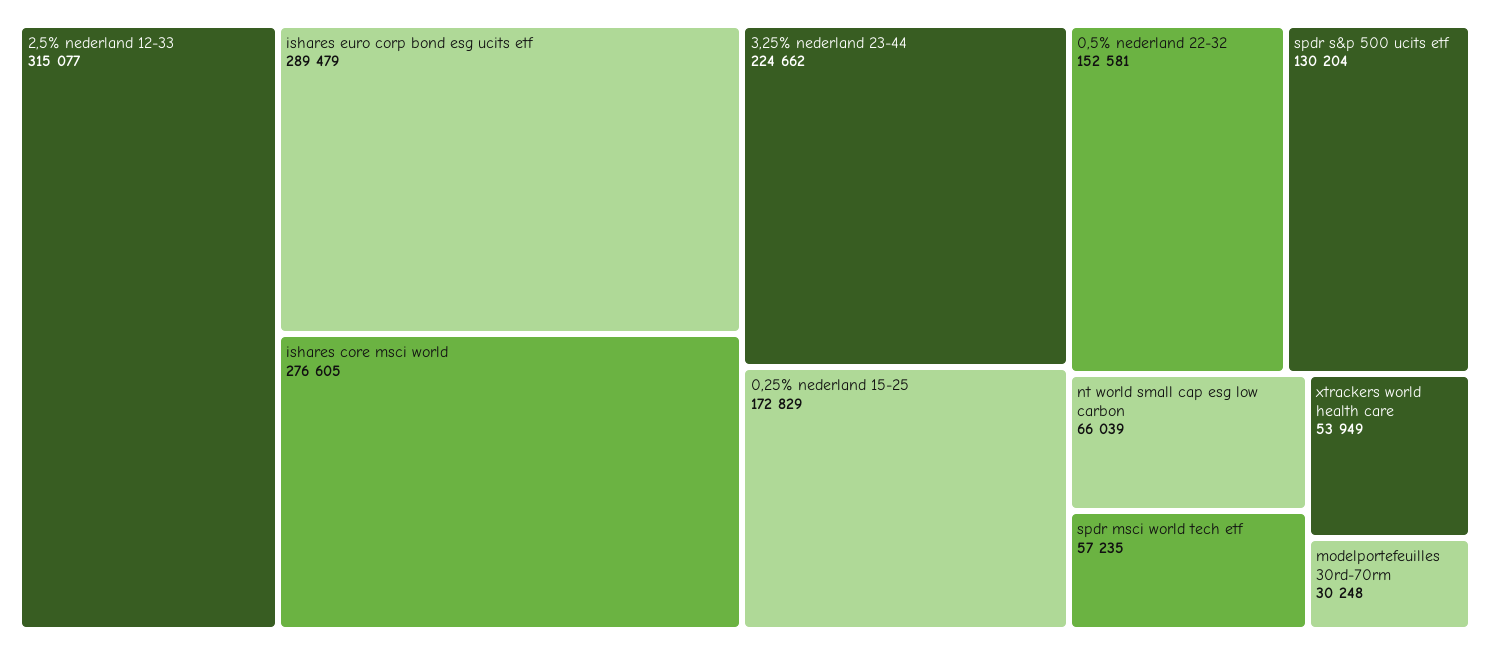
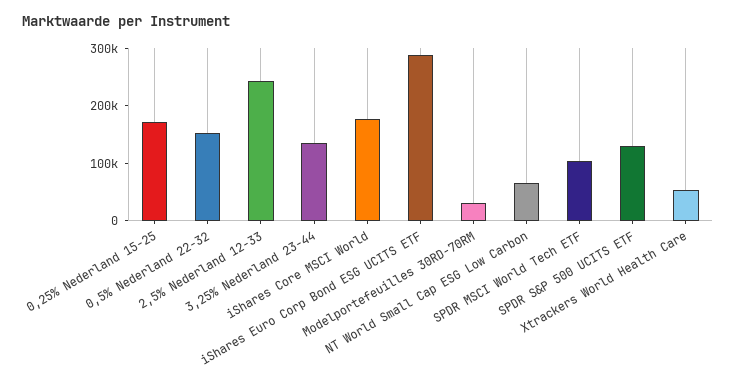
2,5% nederland 12-33: 315077 -> 240000
ishares core msci world: 276605 -> 180000
3,25% nederland 23-44: 224662 -> 140000
spdr msci world tech etf: 57235 -> 100000

